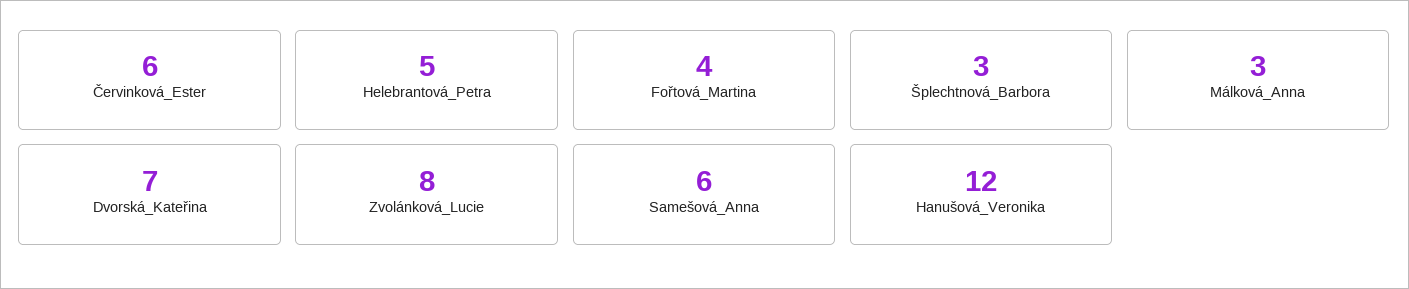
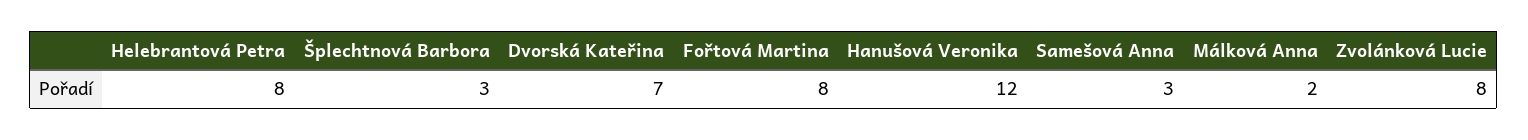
Červinková_Ester: 6 -> none
Helebrantová_Petra: 5 -> 8
Fořtová_Martina: 4 -> 8
Málková_Anna: 3 -> 2
Samešová_Anna: 6 -> 3

